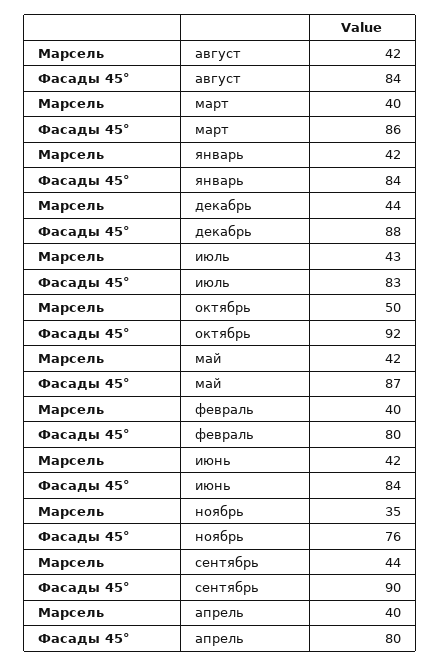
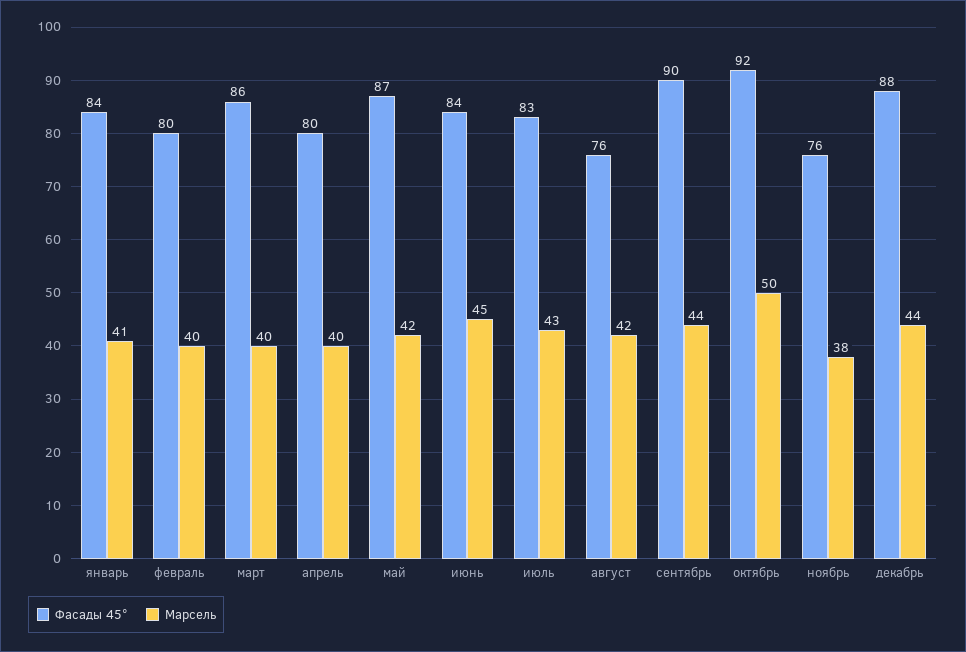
Фасады 45°, август: 84 -> 76
Марсель, январь: 42 -> 41
Марсель, июнь: 42 -> 45
Марсель, ноябрь: 35 -> 38

